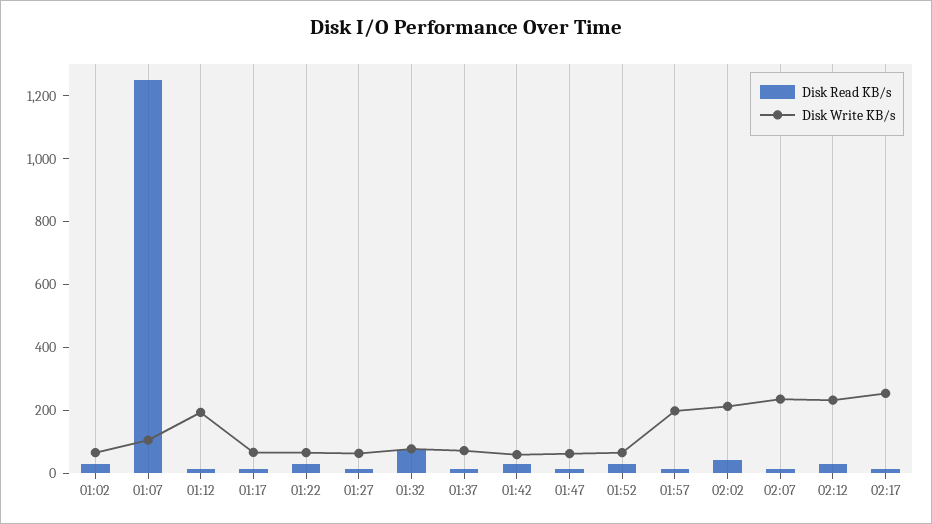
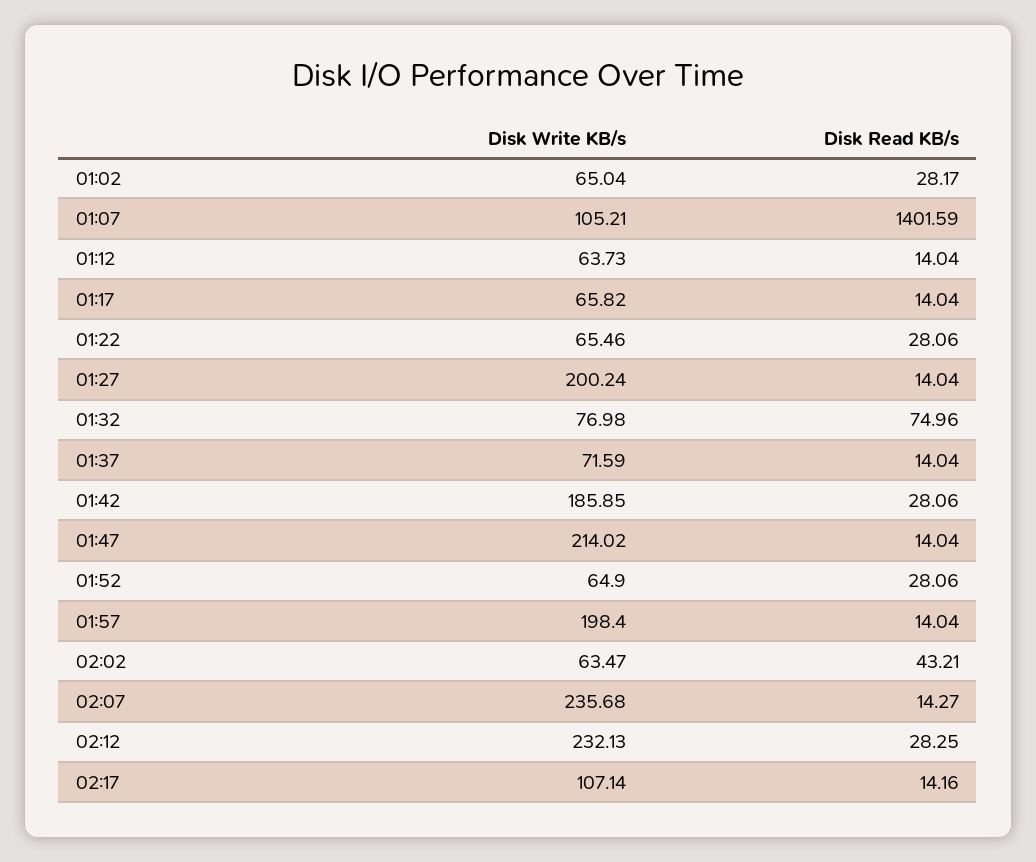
Disk Read KB/s, 01:07: 1250 -> 1401.59
Disk Write KB/s, 01:12: 200 -> 63.73
Disk Write KB/s, 01:27: 50 -> 200.24
Disk Write KB/s, 01:42: 50 -> 185.85
Disk Write KB/s, 01:47: 50 -> 214.02
Disk Write KB/s, 02:02: 200 -> 63.47
Disk Write KB/s, 02:17: 250 -> 107.14

